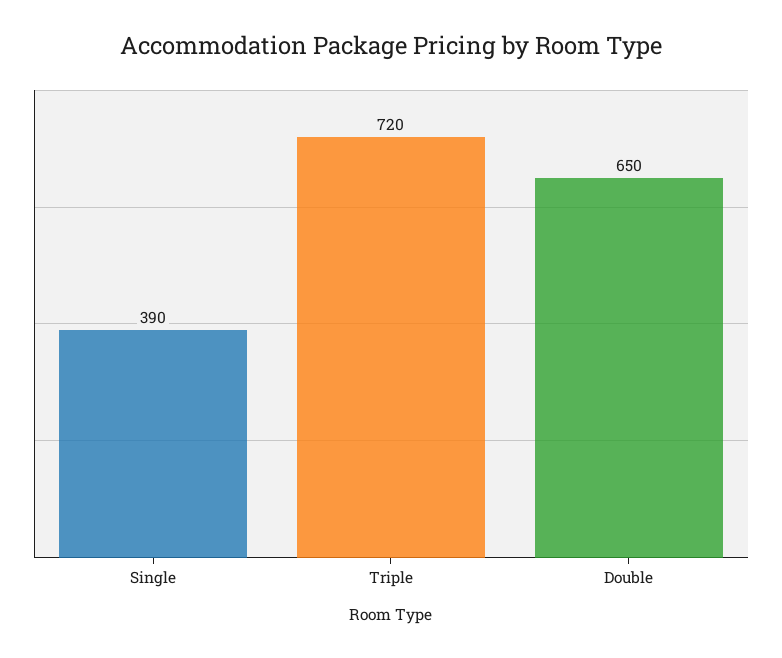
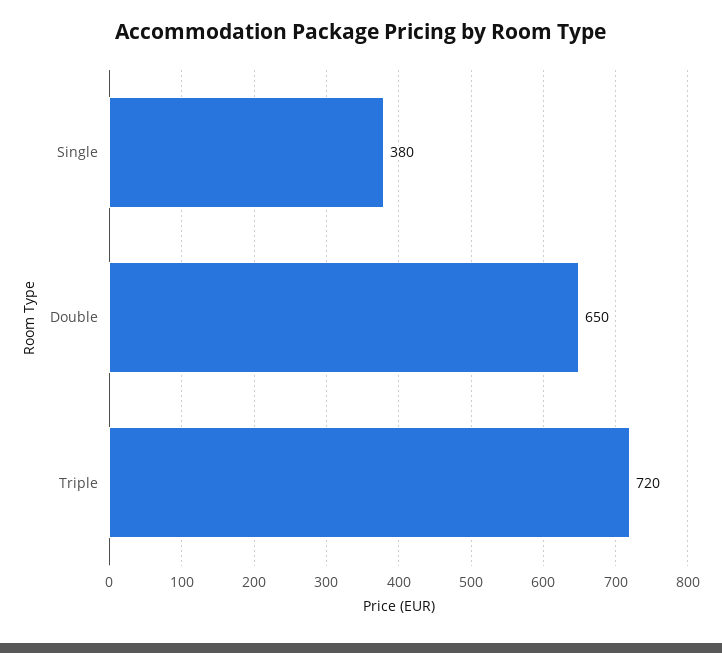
Single: 390 -> 380

